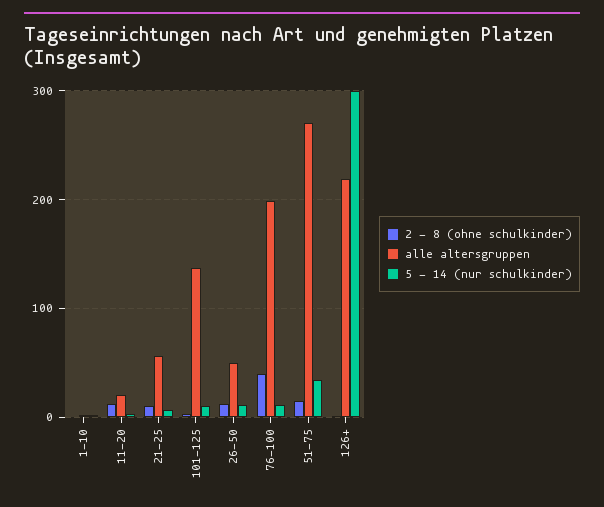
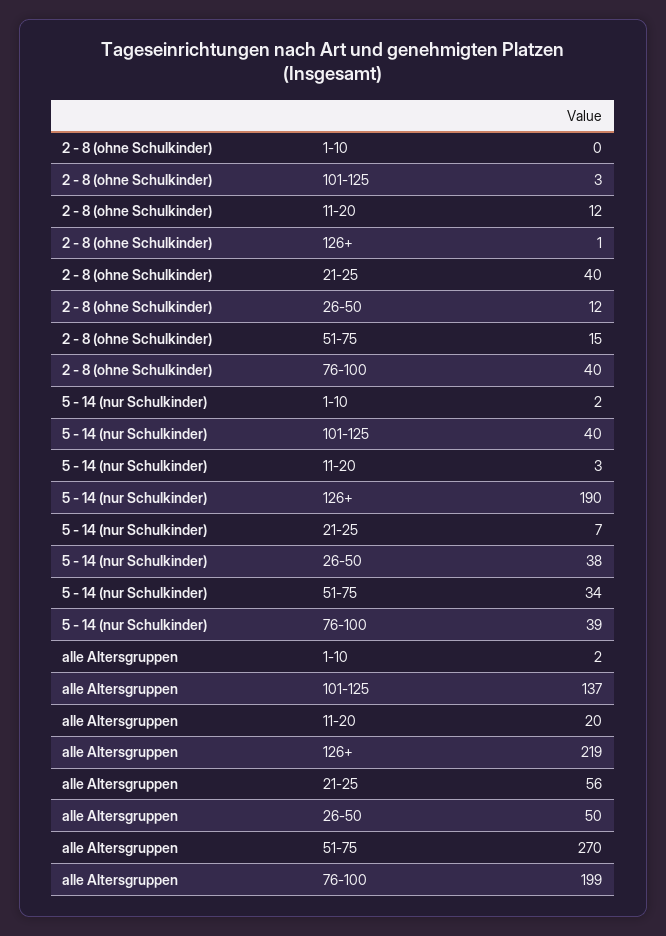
2 - 8 (ohne schulkinder), 21-25: 10 -> 40
5 - 14 (nur schulkinder), 101-125: 10 -> 40
5 - 14 (nur schulkinder), 26-50: 10 -> 38
5 - 14 (nur schulkinder), 76-100: 10 -> 39
5 - 14 (nur schulkinder), 126+: 300 -> 190

